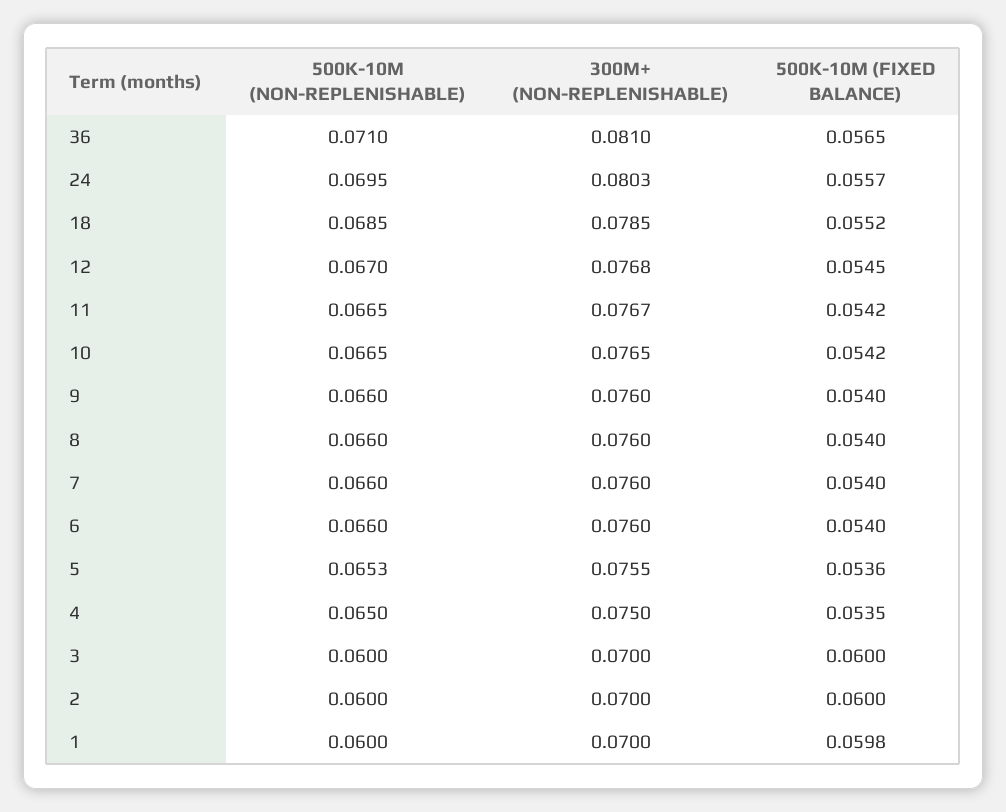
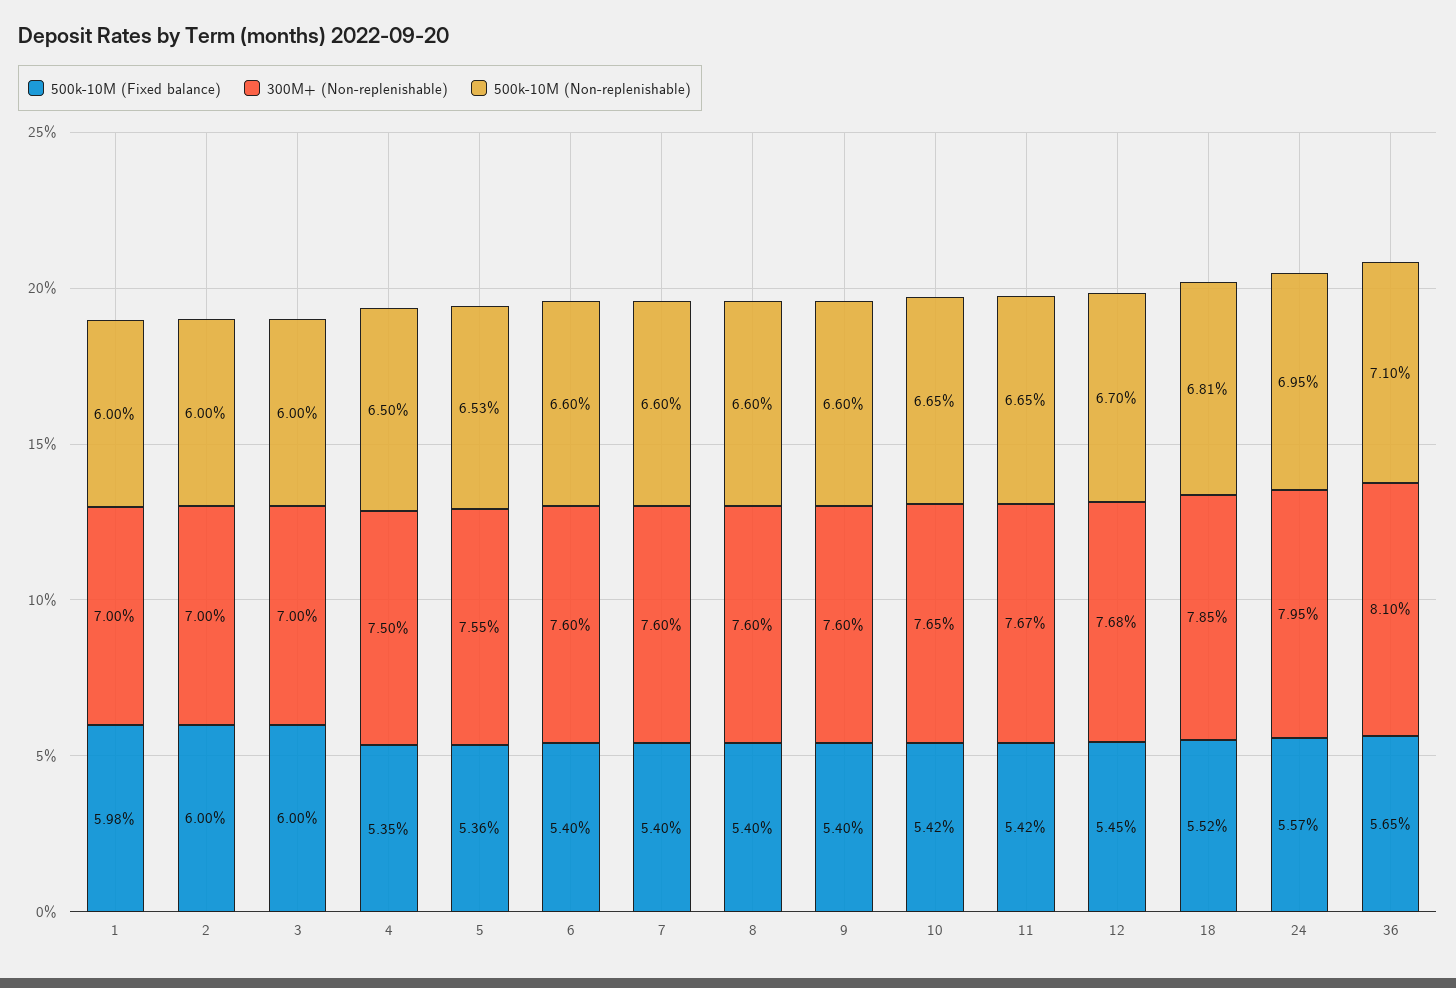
300M+ (NON-REPLENISHABLE), 24: 0.0803 -> 0.0795
500K-10M (NON-REPLENISHABLE), 18: 0.0685 -> 0.0681

